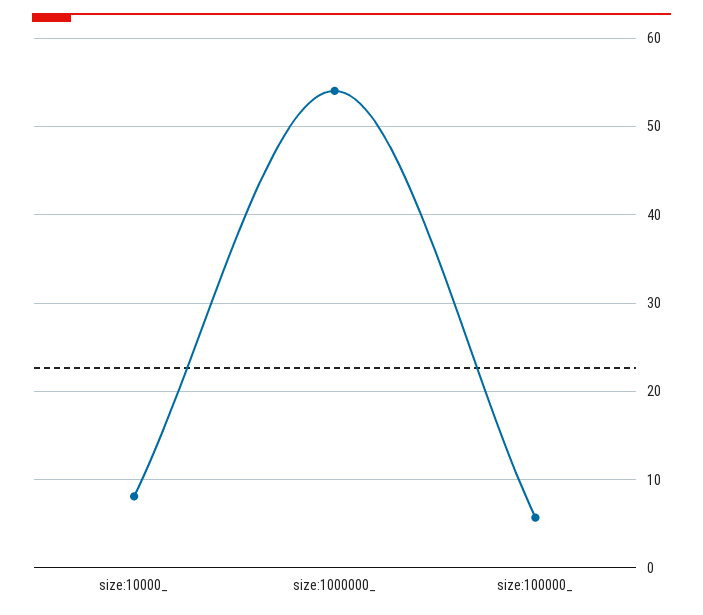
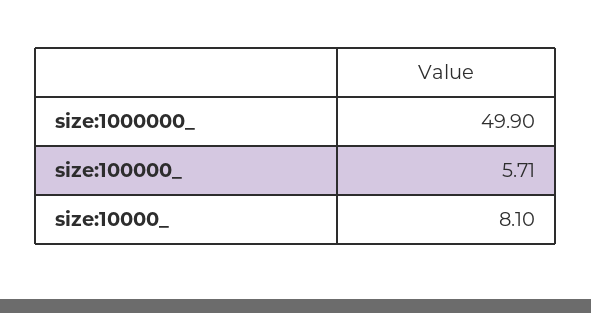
size:1000000_: 54 -> 49.9

